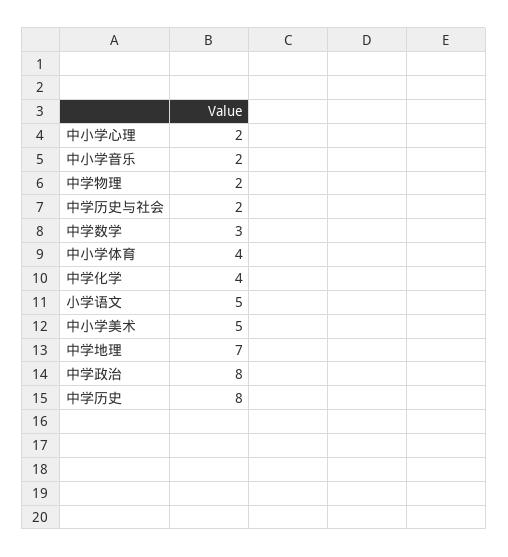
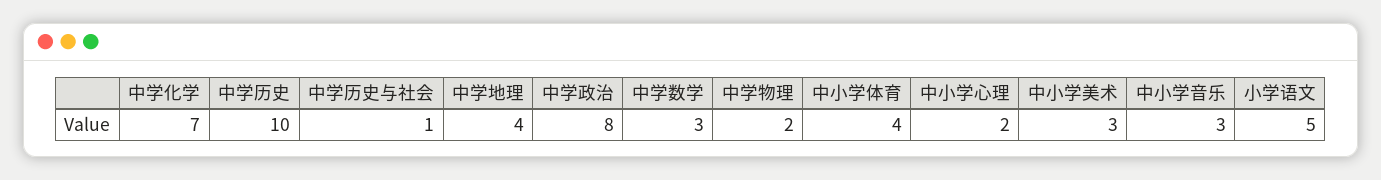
中小学音乐: 2 -> 3
中学历史与社会: 2 -> 1
中学化学: 4 -> 7
中小学美术: 5 -> 3
中学地理: 7 -> 4
中学历史: 8 -> 10

